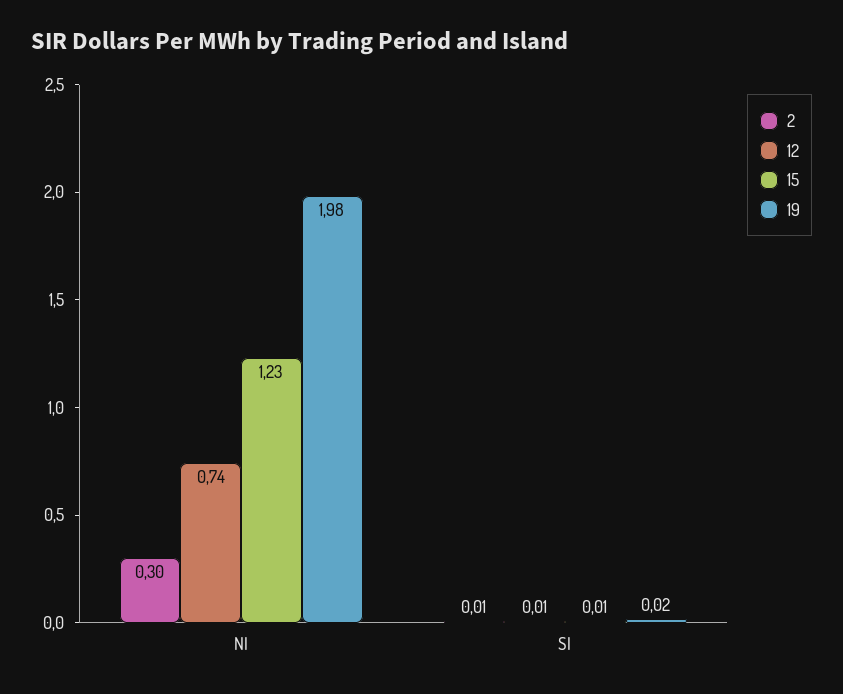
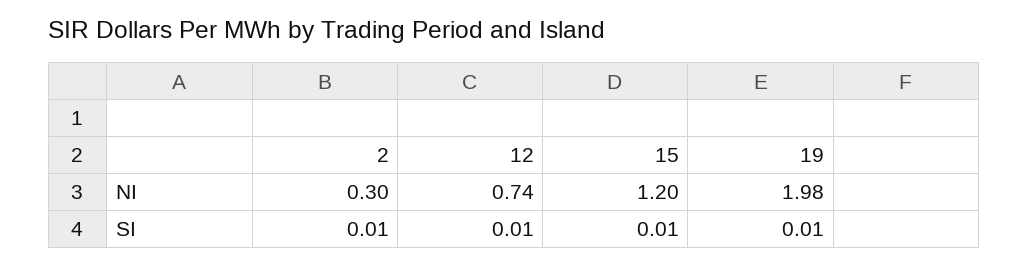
15, NI: 1.23 -> 1.2
19, SI: 0.02 -> 0.01

